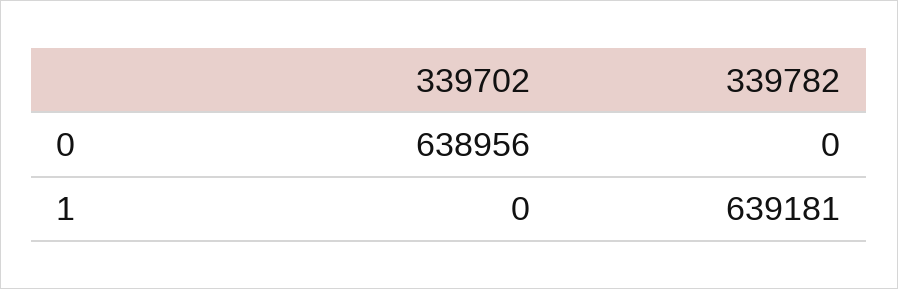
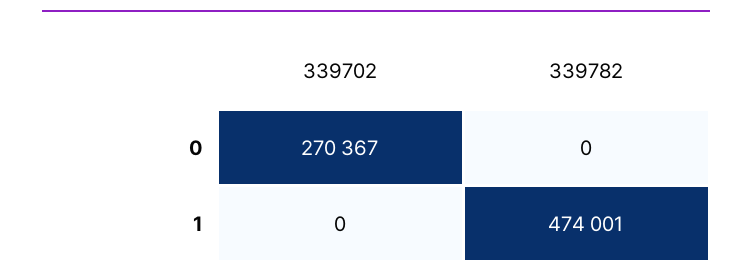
339702, 0: 638956 -> 270367
339782, 1: 639181 -> 474001

